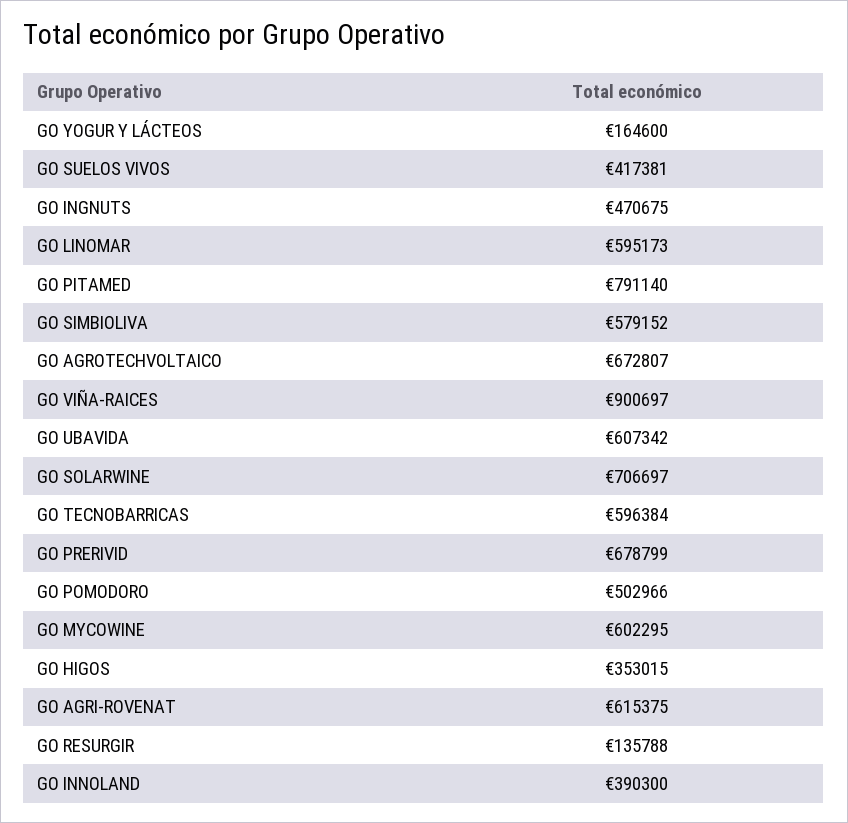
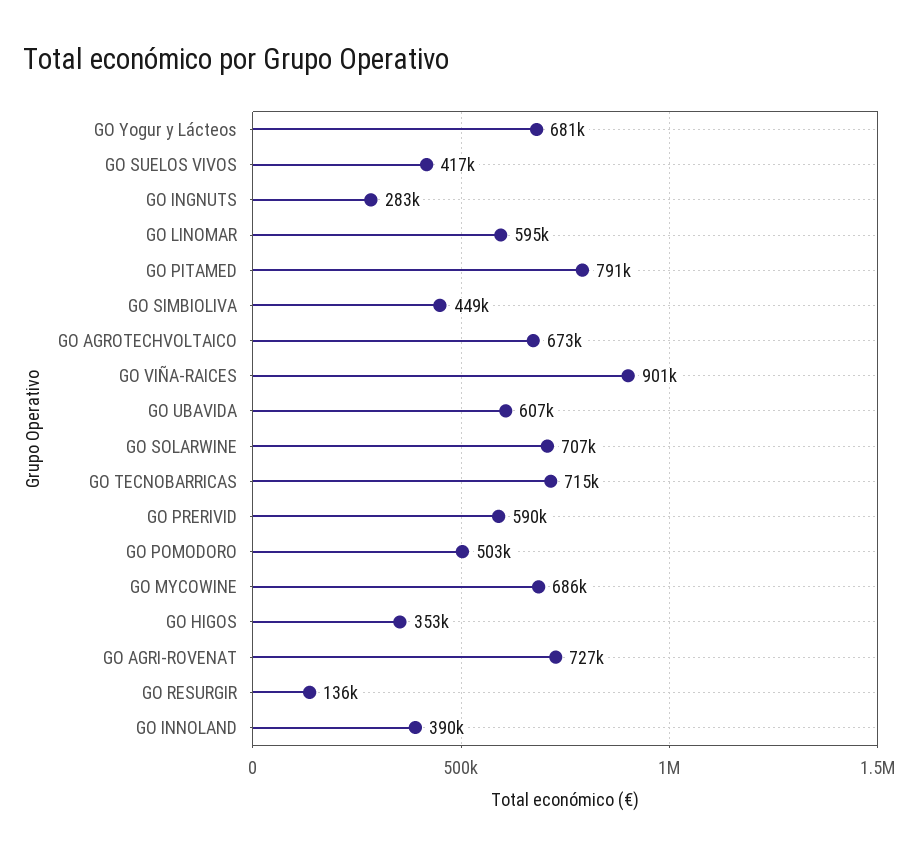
GO YOGUR Y LÁCTEOS: 164600 -> 681000
GO INGNUTS: 470675 -> 283000
GO SIMBIOLIVA: 579152 -> 449000
GO TECNOBARRICAS: 596384 -> 715000
GO PRERIVID: 678799 -> 590000
GO MYCOWINE: 602295 -> 686000
GO AGRI-ROVENAT: 615375 -> 727000

